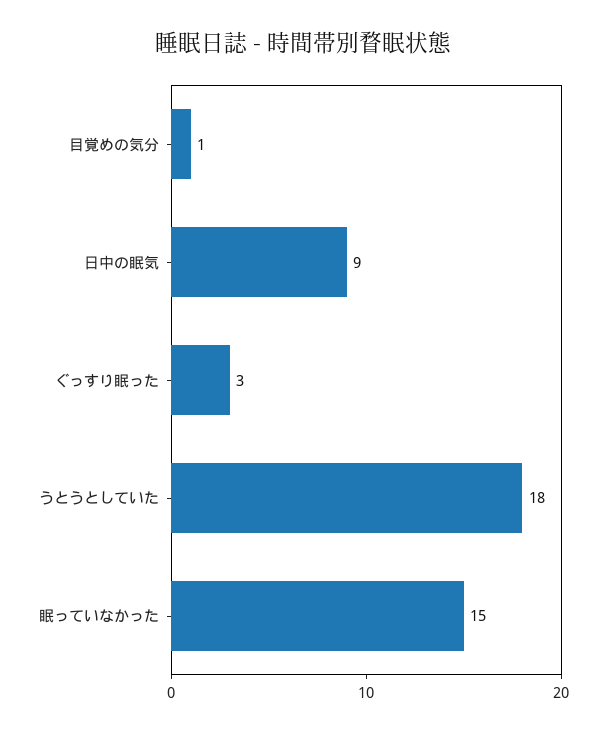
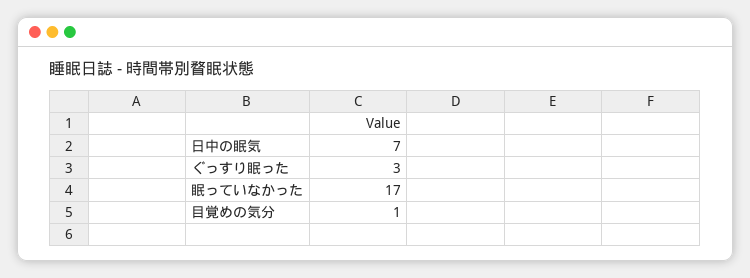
日中の眠気: 9 -> 7
うとうとしていた: 18 -> none
眠っていなかった: 15 -> 17

